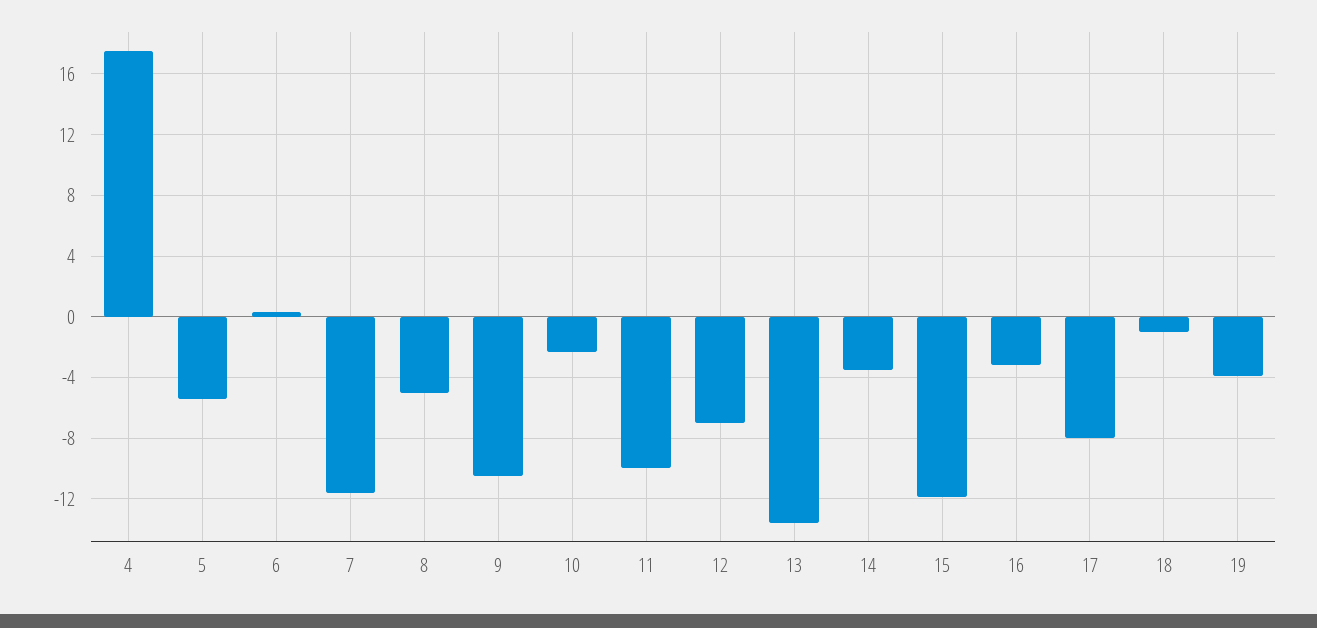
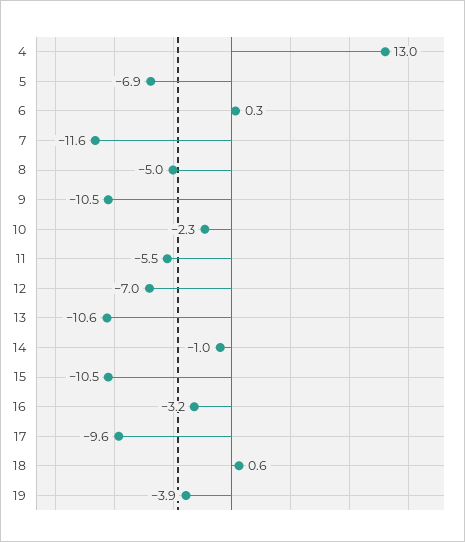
4: 17.5 -> 13
5: -5.5 -> -6.9
11: -10 -> -5.5
13: -13.5 -> -10.6
14: -3.5 -> -1
15: -12 -> -10.5
17: -8 -> -9.6
18: -1 -> 0.6

